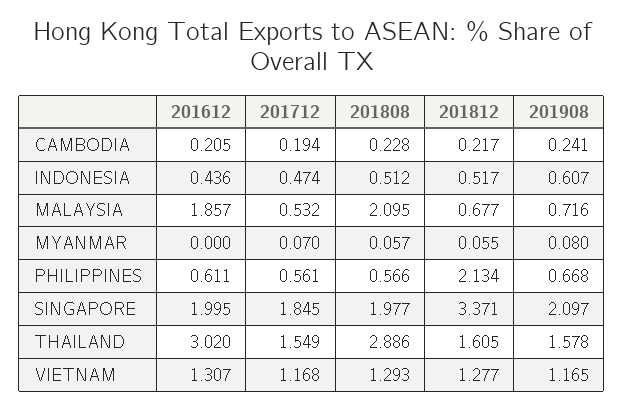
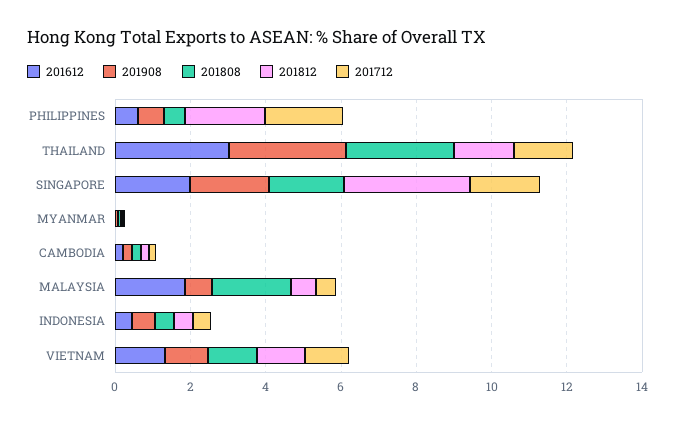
201712, PHILIPPINES: 0.561 -> 2
201908, THAILAND: 1.578 -> 3

